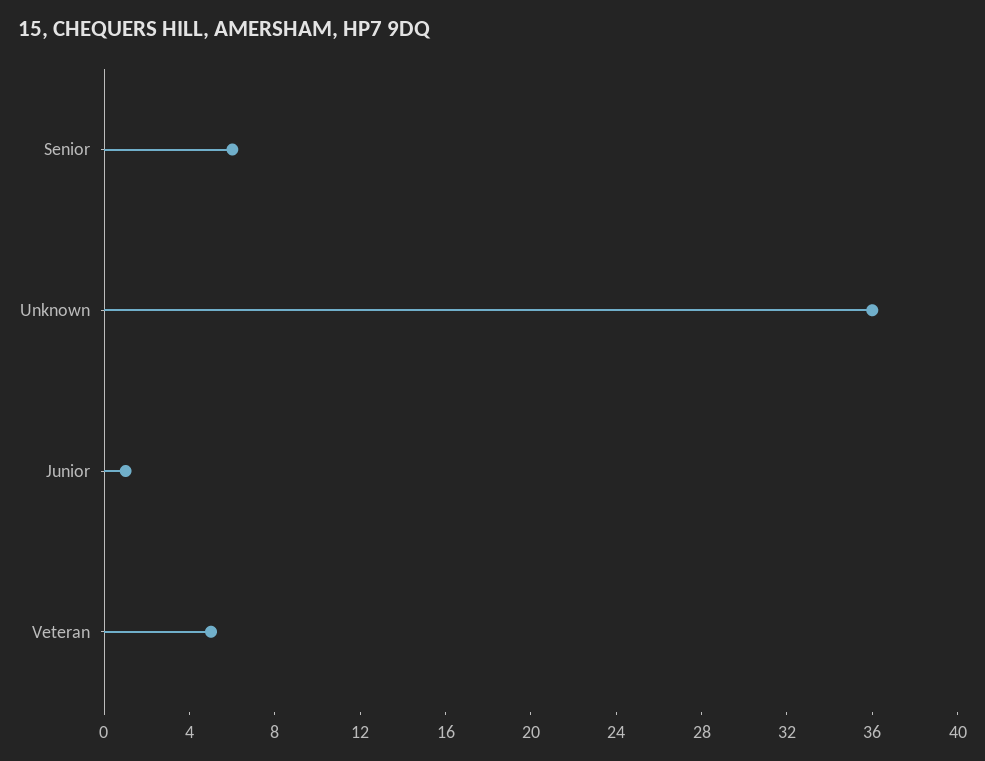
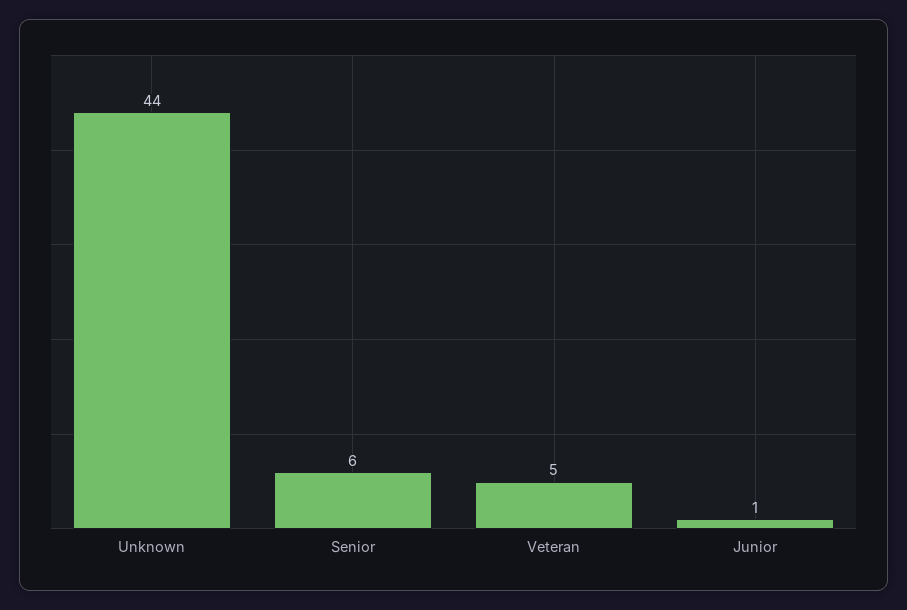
Unknown: 36 -> 44

